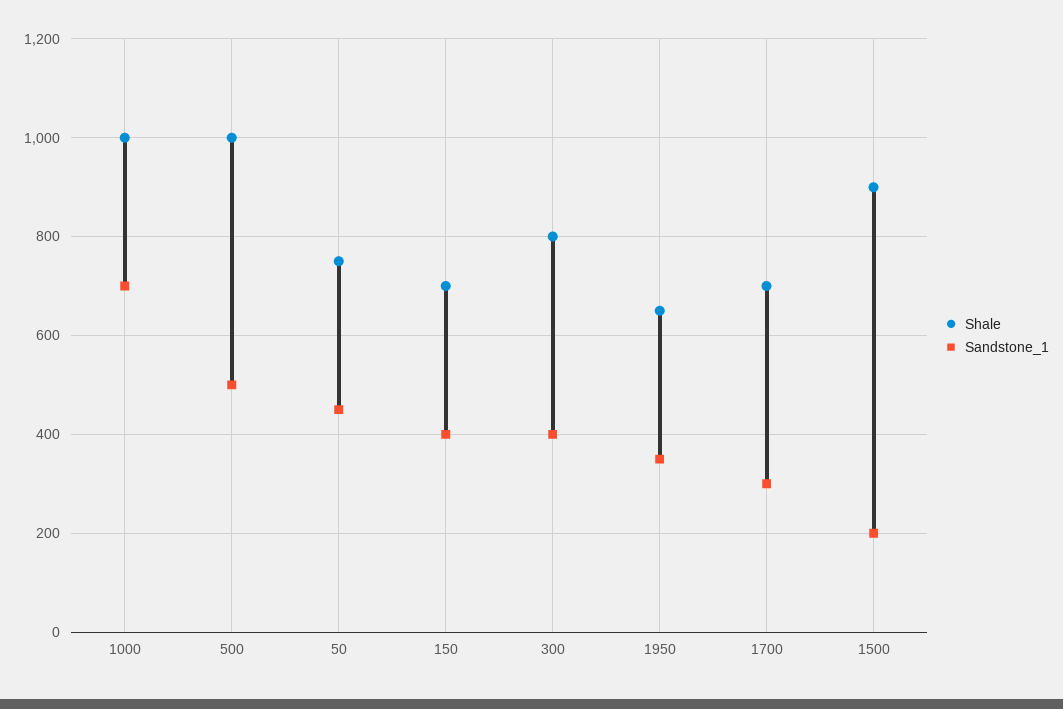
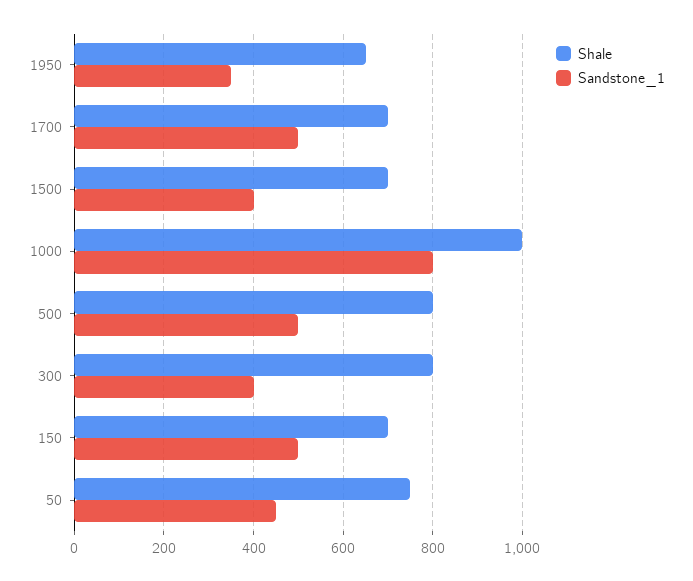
Sandstone_1, 1000: 700 -> 800
Shale, 500: 1000 -> 800
Sandstone_1, 150: 400 -> 500
Sandstone_1, 1700: 300 -> 500
Shale, 1500: 900 -> 700
Sandstone_1, 1500: 200 -> 400

